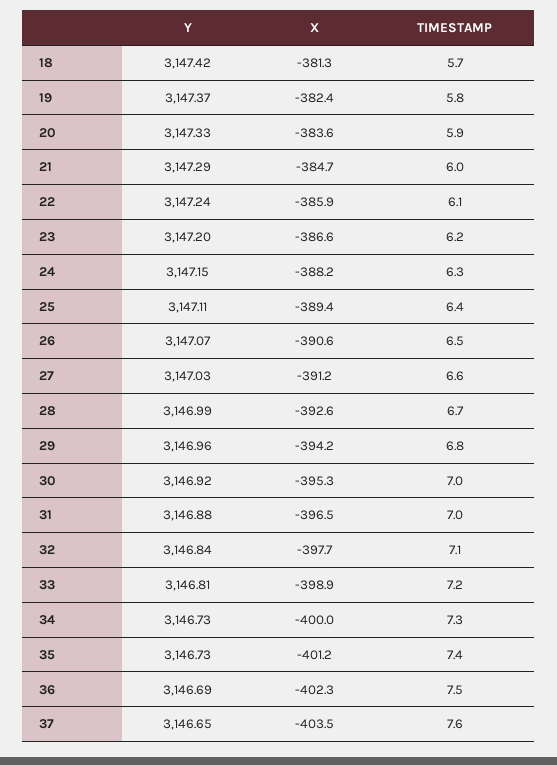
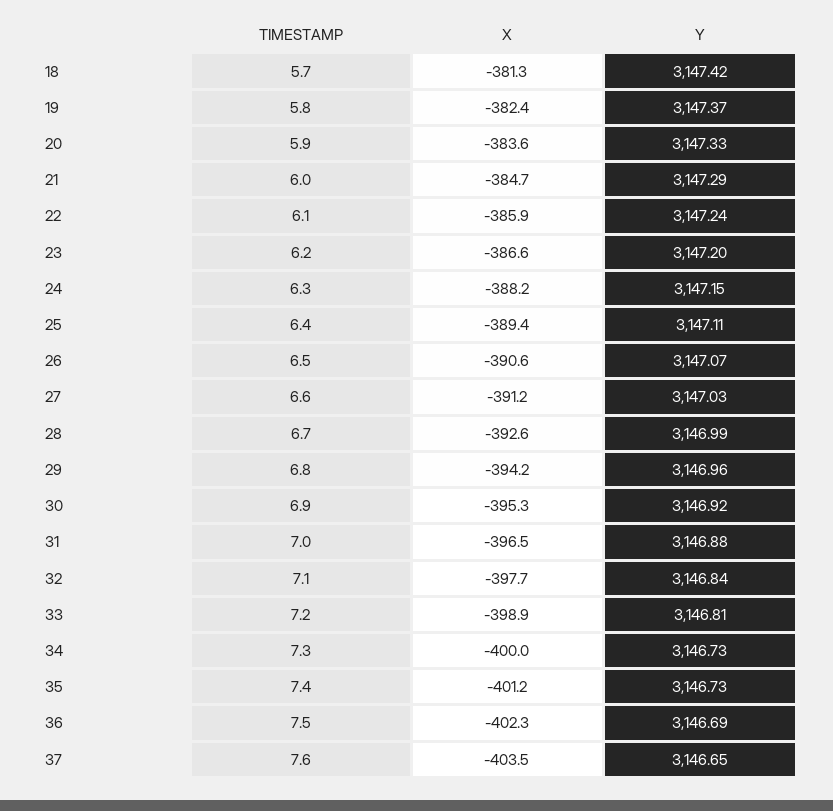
TIMESTAMP, 30: 7 -> 6.9

